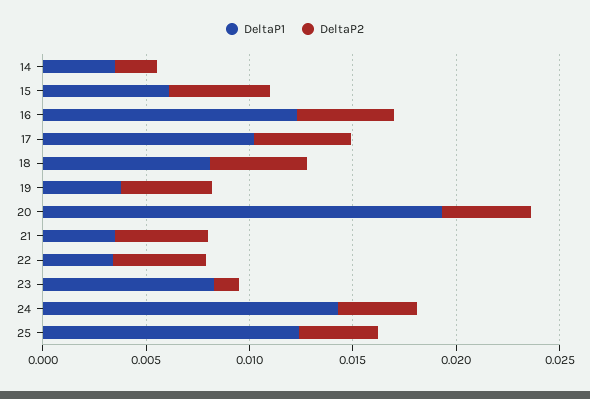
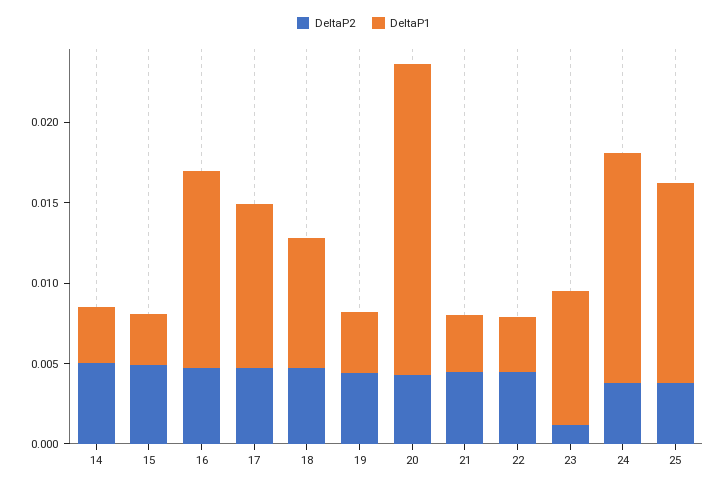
DeltaP2, 14: 0.002 -> 0.005
DeltaP1, 15: 0.006 -> 0.003

